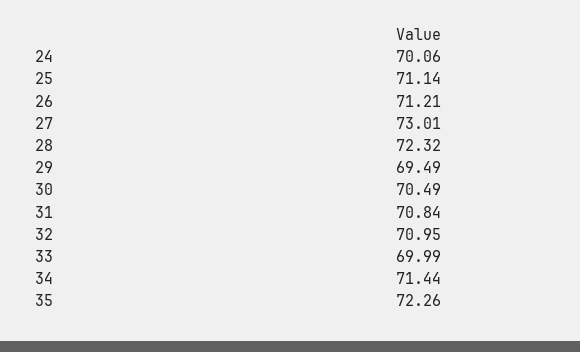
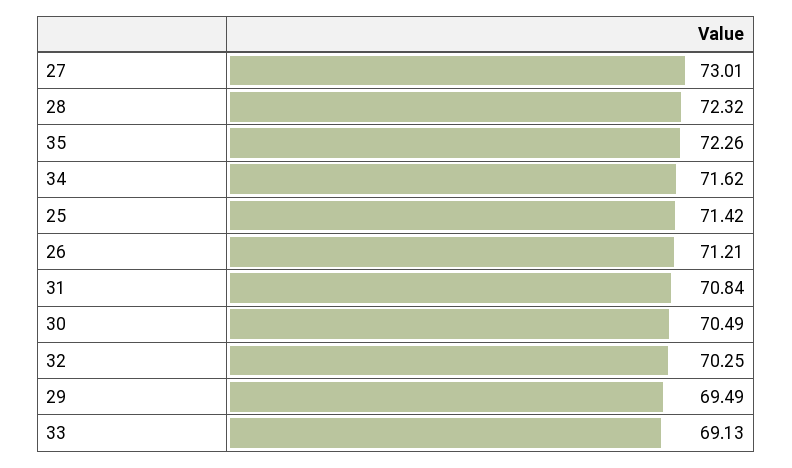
24: 70.06 -> none
25: 71.14 -> 71.42
32: 70.95 -> 70.25
33: 69.99 -> 69.13
34: 71.44 -> 71.62

